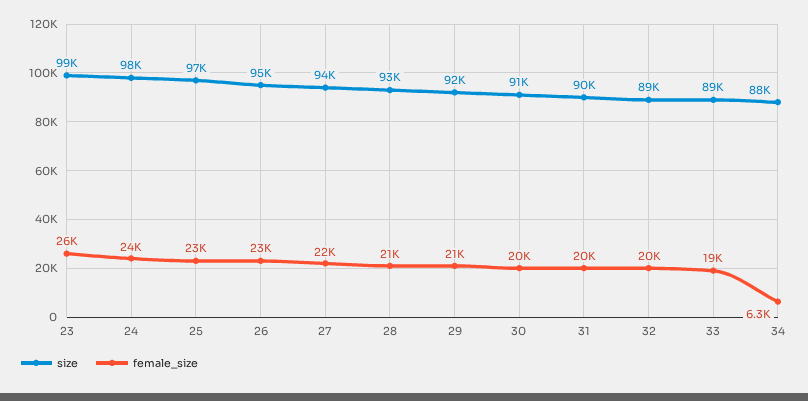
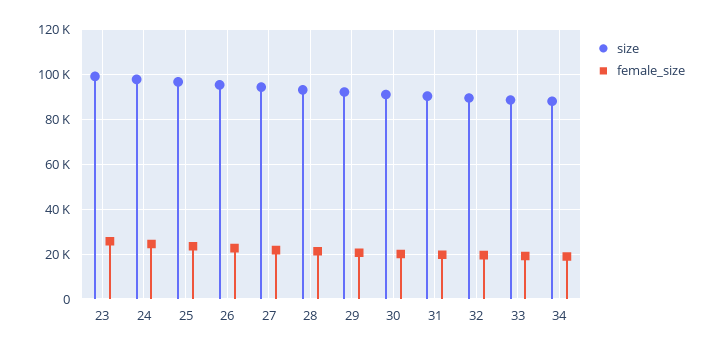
female_size, 34: 6300 -> 20000

